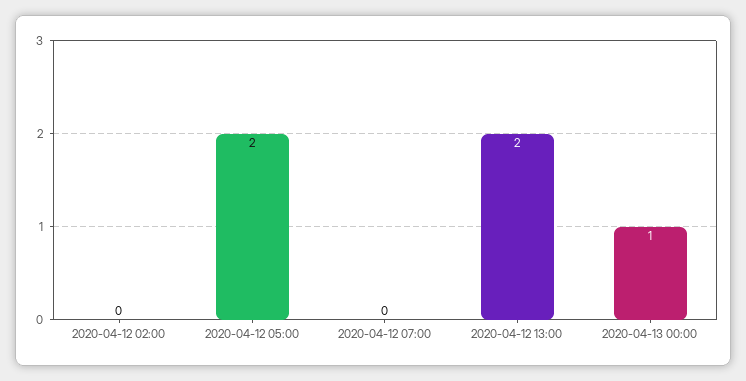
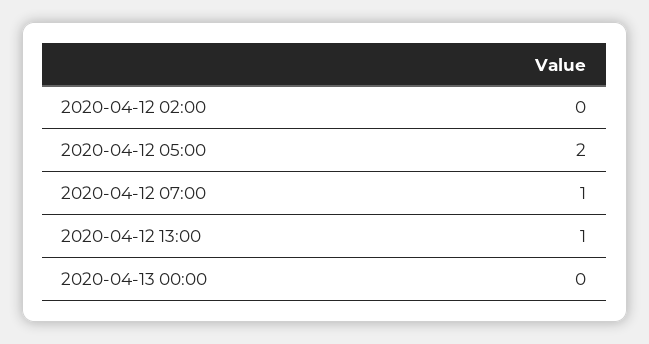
2020-04-12 07:00: 0 -> 1
2020-04-12 13:00: 2 -> 1
2020-04-13 00:00: 1 -> 0

